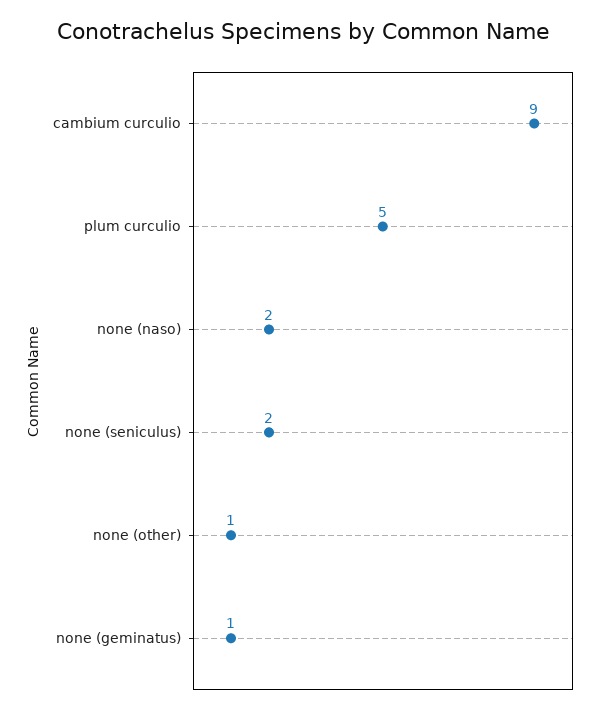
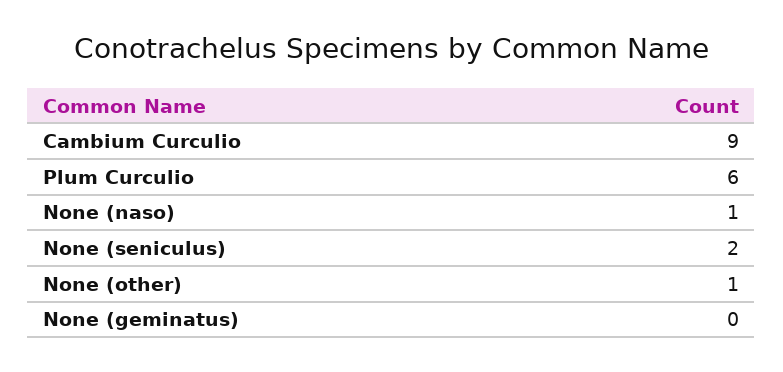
plum curculio: 5 -> 6
none (naso): 2 -> 1
none (geminatus): 1 -> 0

